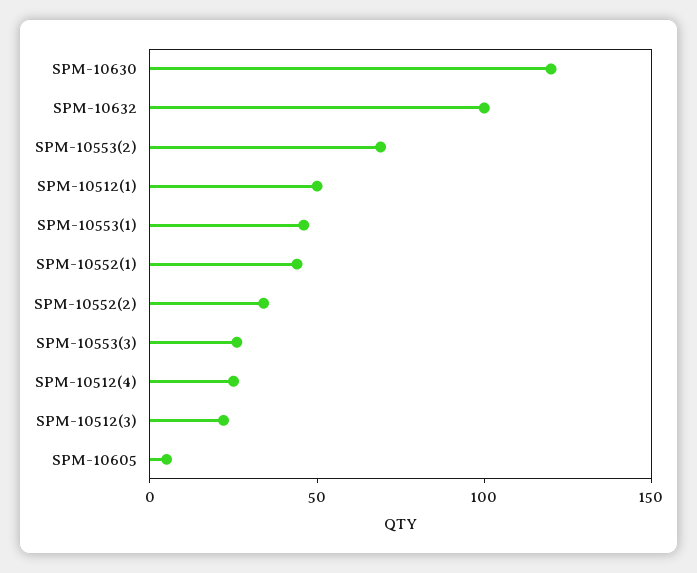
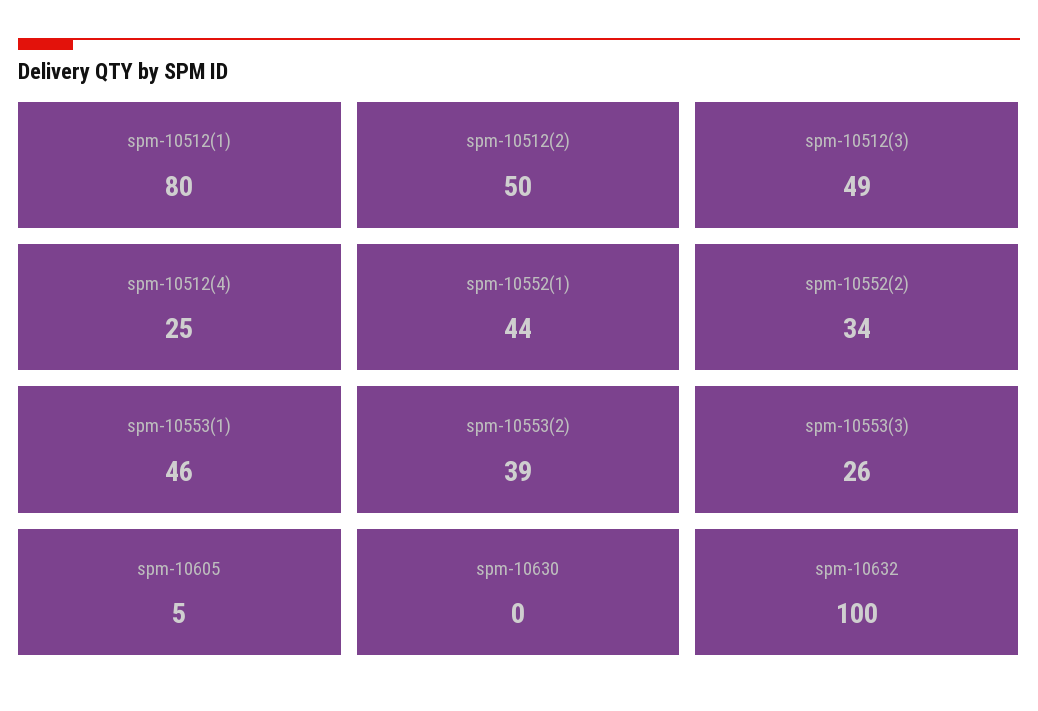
SPM-10630: 120 -> 0
SPM-10553(2): 70 -> 39
SPM-10512(1): 50 -> 80
SPM-10512(3): 20 -> 49
spm-10512(2): none -> 50

